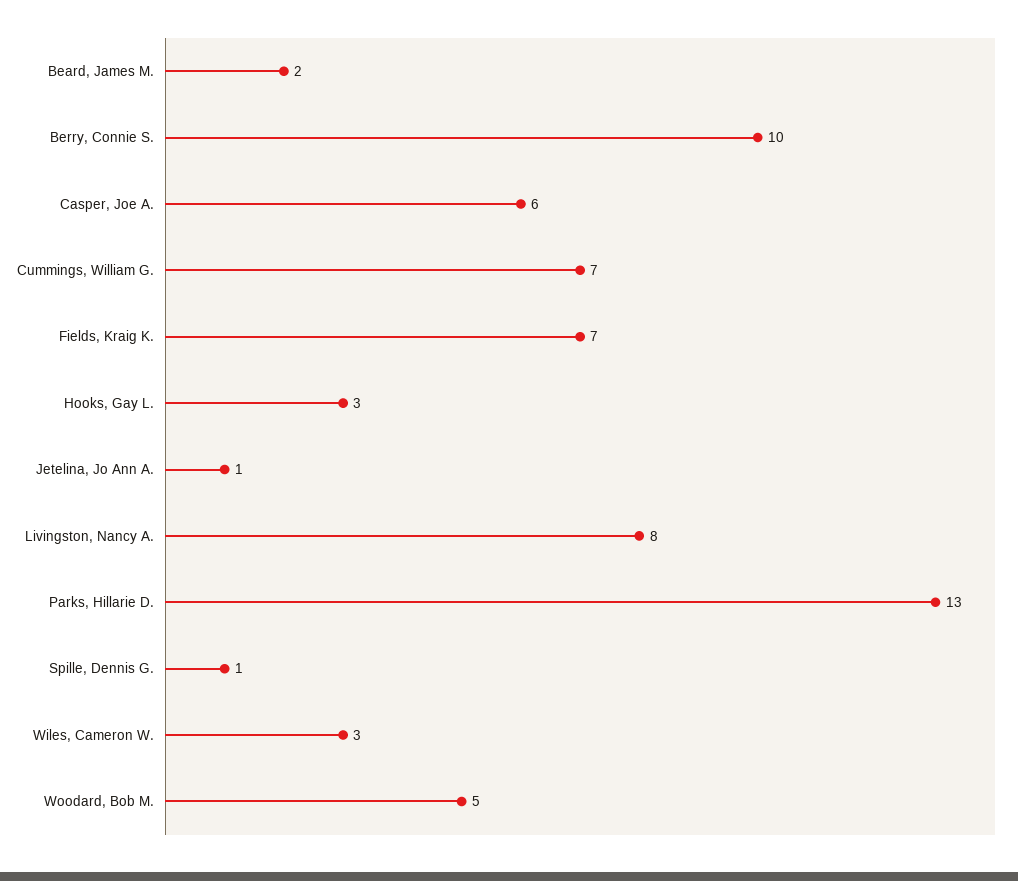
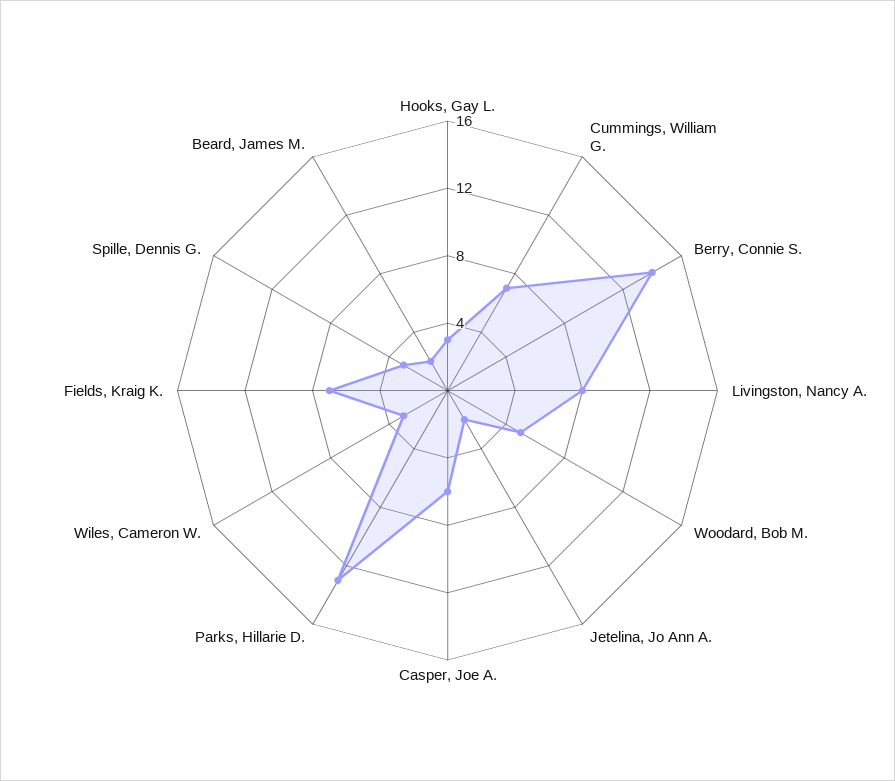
Berry, Connie S.: 10 -> 14
Jetelina, Jo Ann A.: 1 -> 2
Spille, Dennis G.: 1 -> 3

